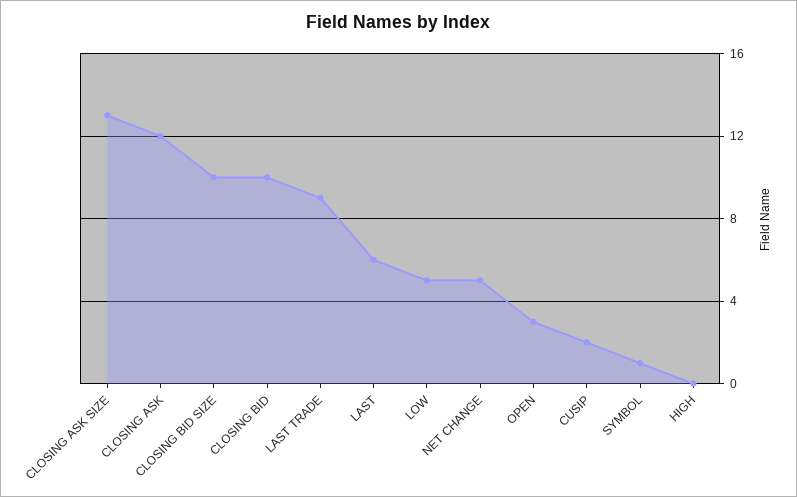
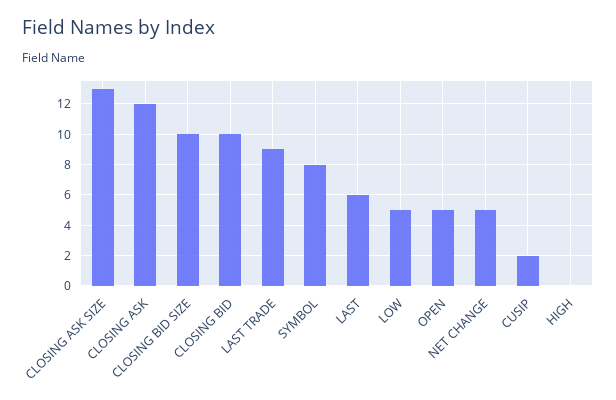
OPEN: 3 -> 5
SYMBOL: 1 -> 8

